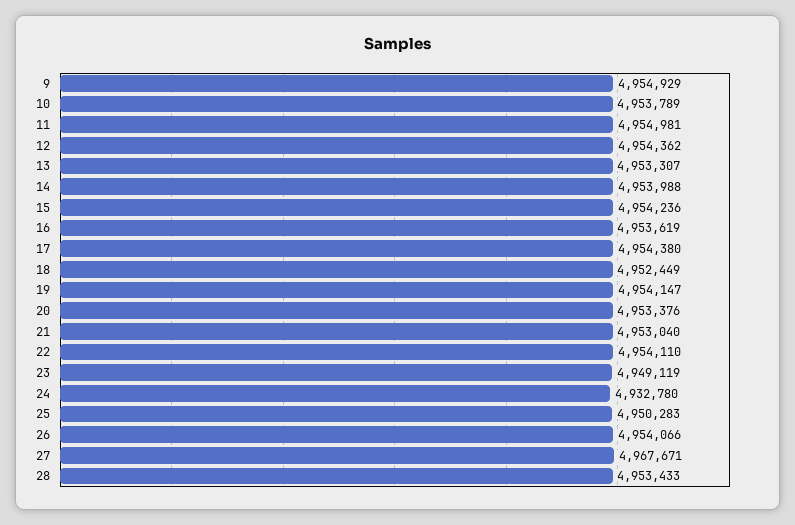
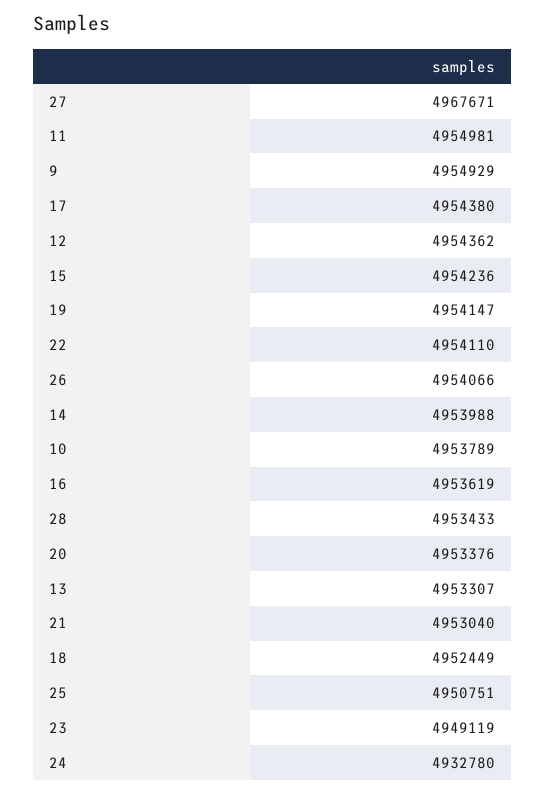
25: 4950283 -> 4950751

